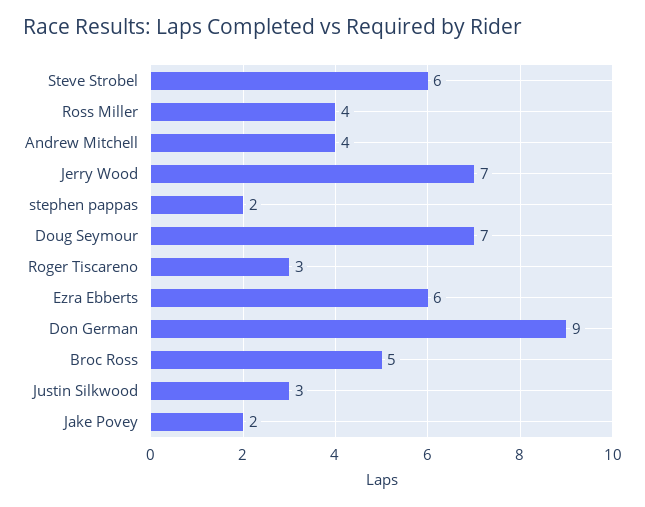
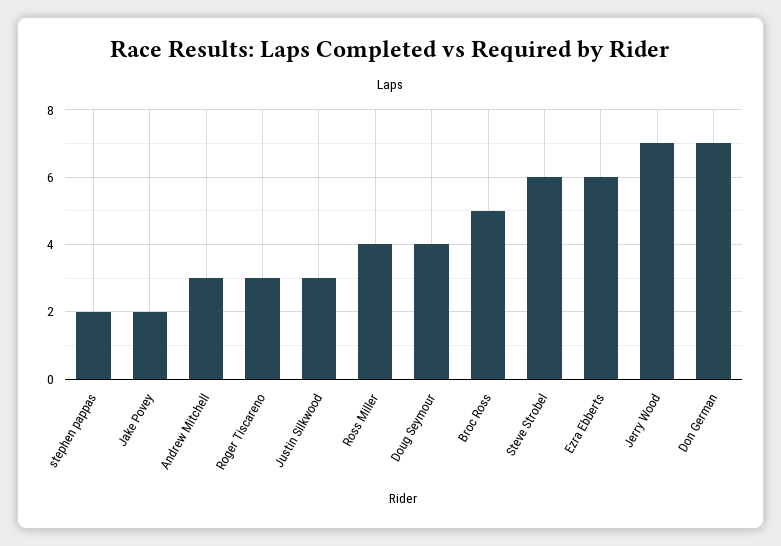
Andrew Mitchell: 4 -> 3
Doug Seymour: 7 -> 4
Don German: 9 -> 7

